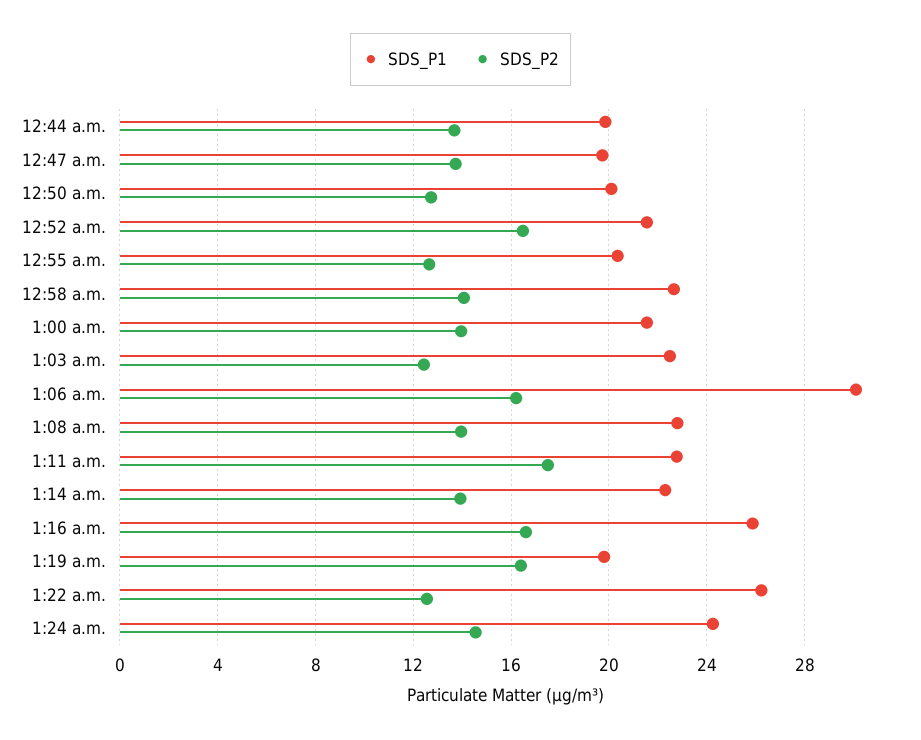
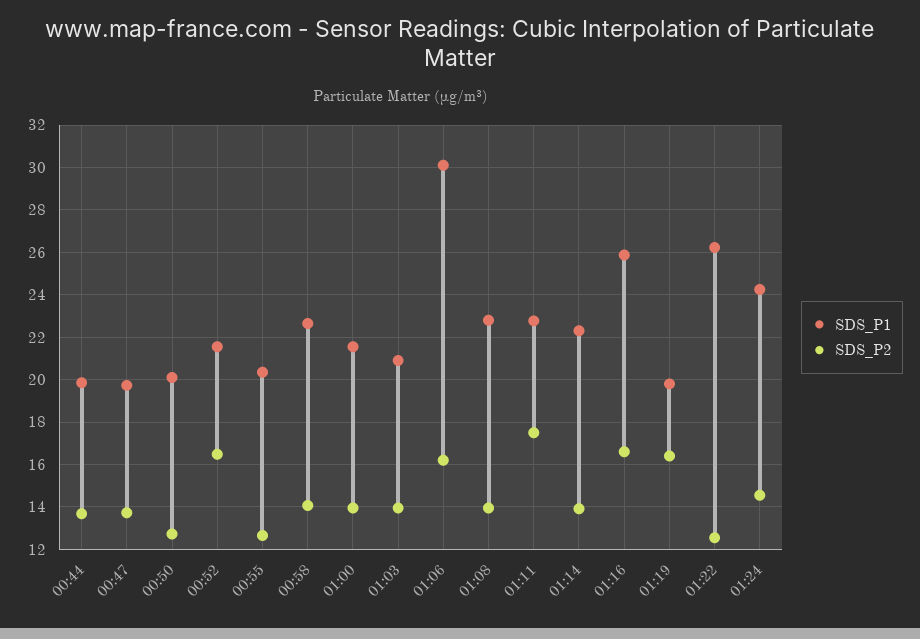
SDS_P1, 1:03 a.m.: 22.5 -> 21
SDS_P2, 1:03 a.m.: 12.5 -> 14

